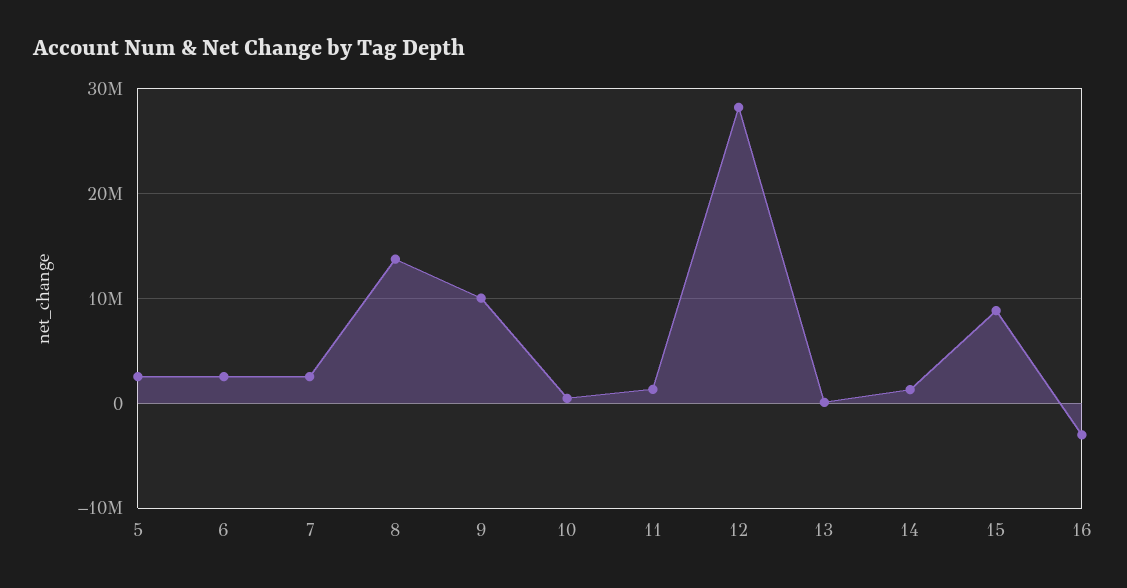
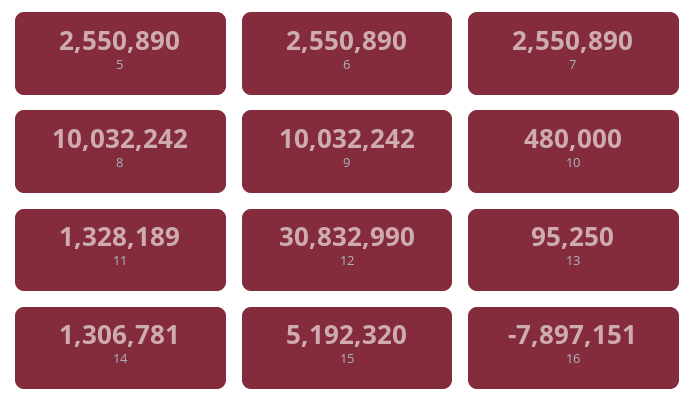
8: 14000000 -> 10032242
12: 28000000 -> 30832990
15: 9000000 -> 5192320
16: -3000000 -> -7897151

